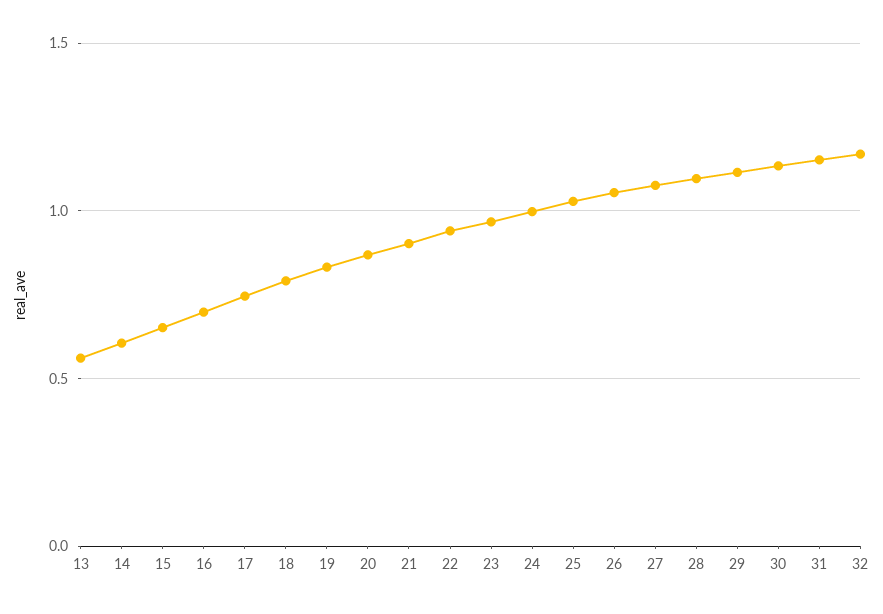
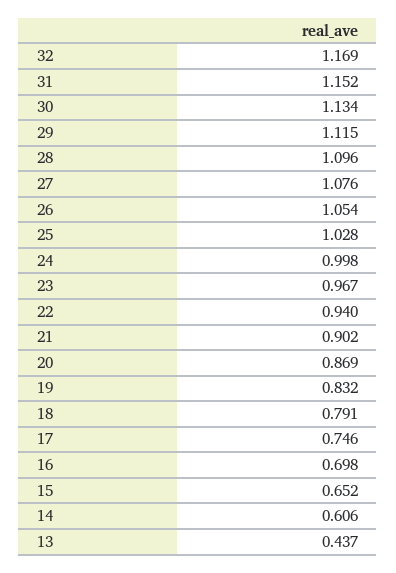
13: 0.55 -> 0.437

